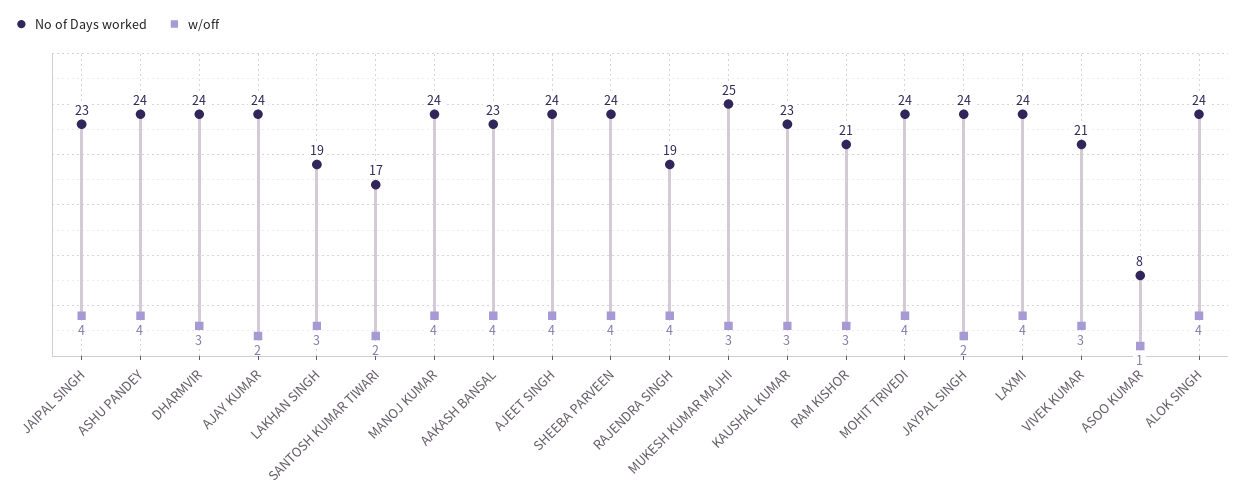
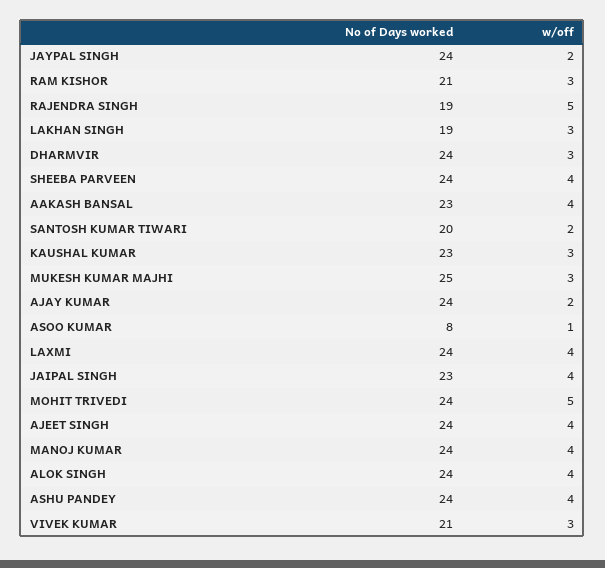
No of Days worked, SANTOSH KUMAR TIWARI: 17 -> 20
w/off, RAJENDRA SINGH: 4 -> 5
w/off, MOHIT TRIVEDI: 4 -> 5

